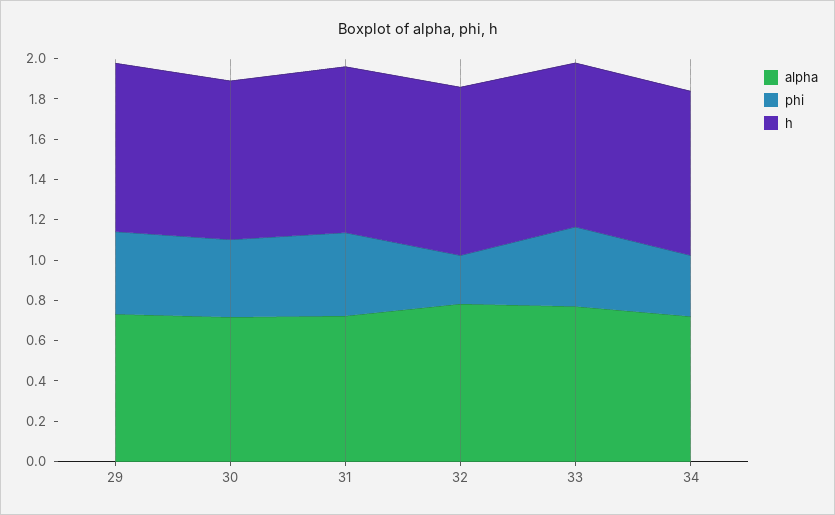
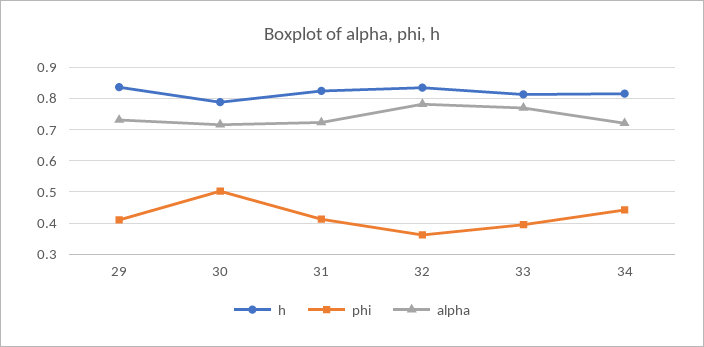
phi, 30: 0.4 -> 0.5
phi, 32: 0.25 -> 0.36
phi, 34: 0.3 -> 0.44

